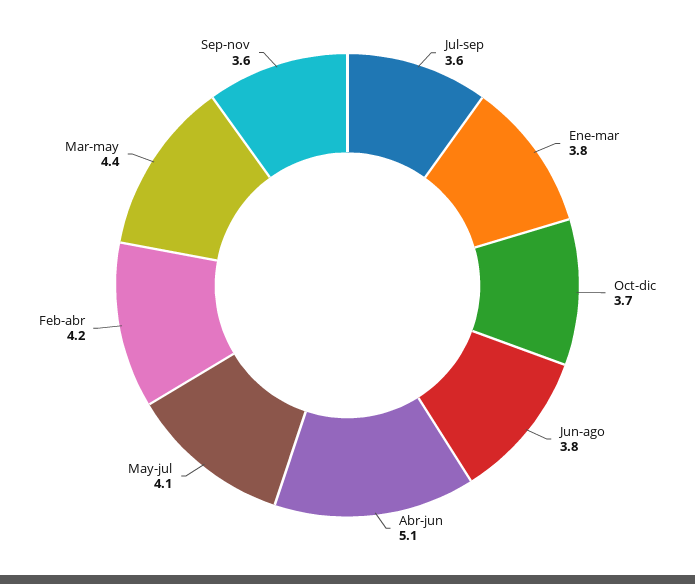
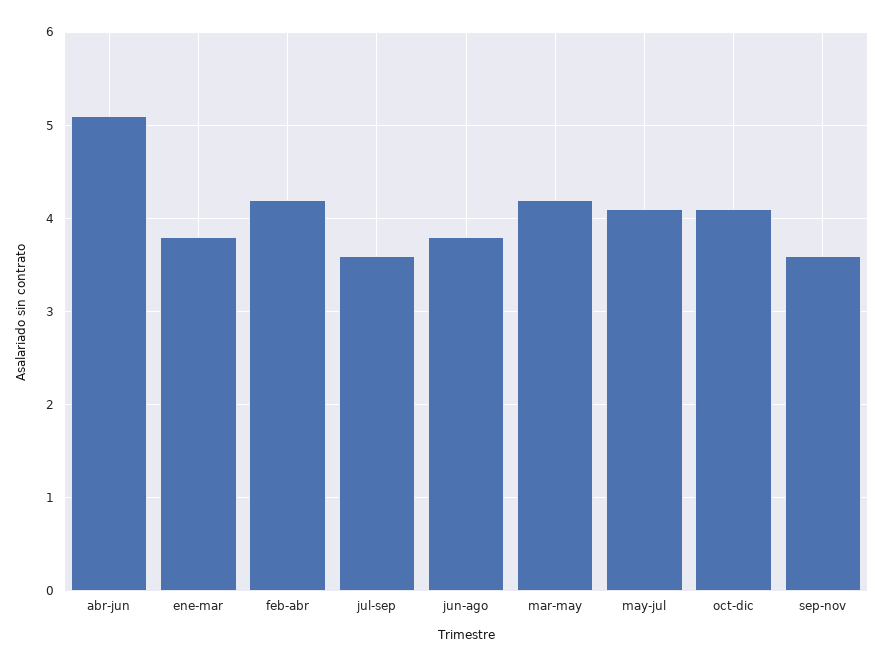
Oct-dic: 3.7 -> 4.1
Mar-may: 4.4 -> 4.2

